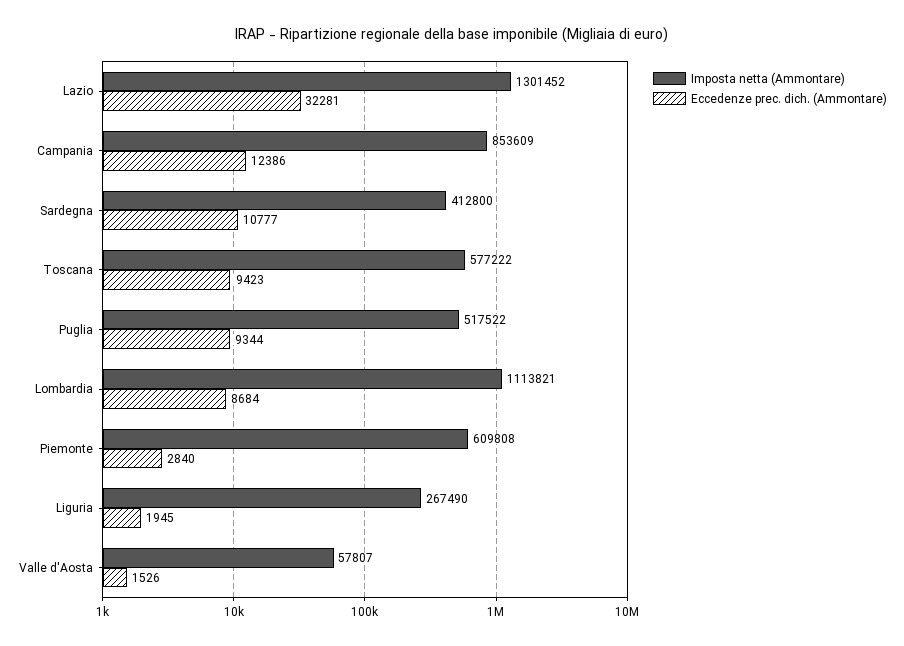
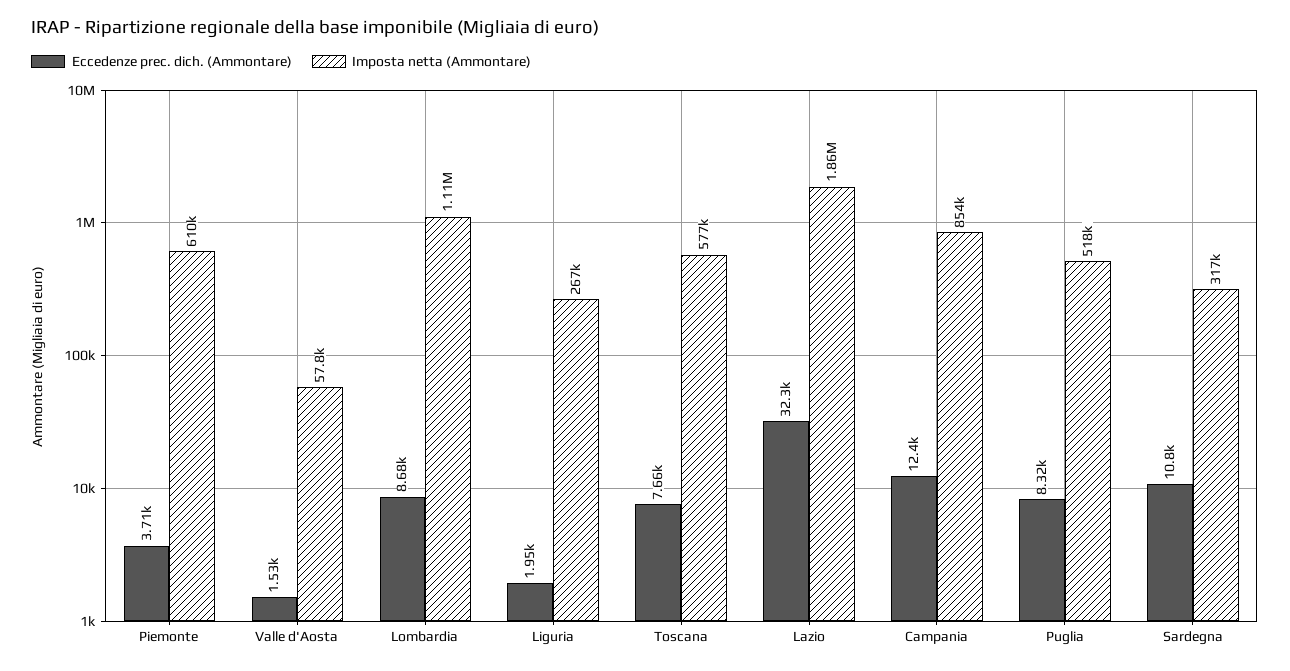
Imposta netta (Ammontare), Lazio: 1301452 -> 1860000
Imposta netta (Ammontare), Sardegna: 412800 -> 317000
Eccedenze prec. dich. (Ammontare), Toscana: 9423 -> 7660
Eccedenze prec. dich. (Ammontare), Puglia: 9344 -> 8320
Eccedenze prec. dich. (Ammontare), Piemonte: 2840 -> 3710

